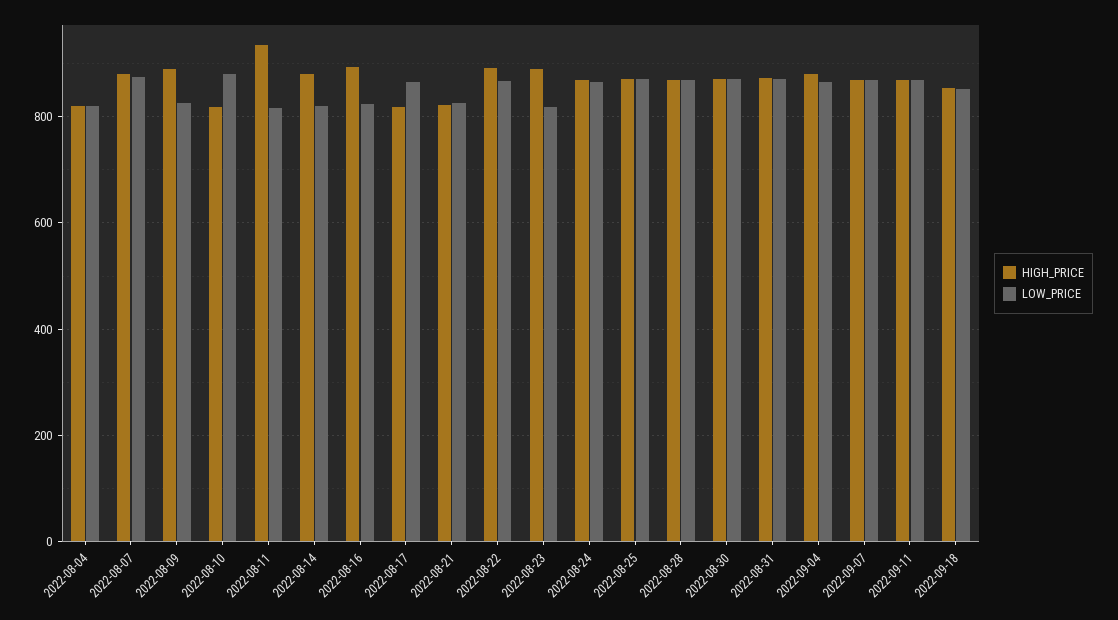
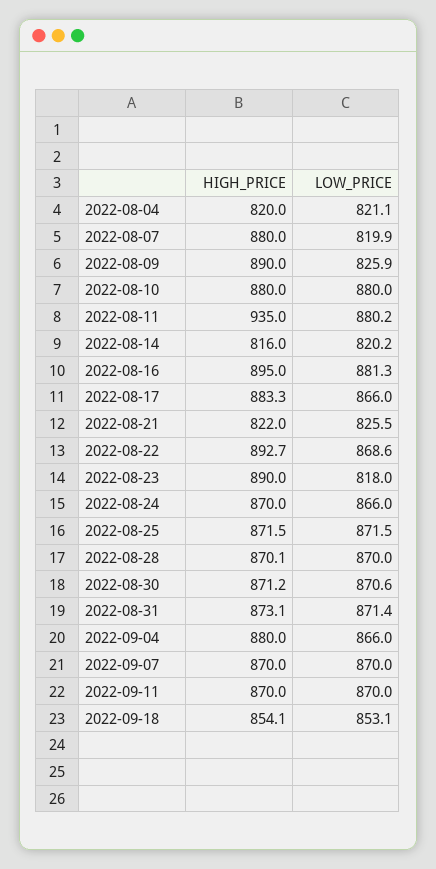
LOW_PRICE, 2022-08-07: 880 -> 819.9
HIGH_PRICE, 2022-08-10: 820 -> 880
LOW_PRICE, 2022-08-11: 820 -> 880.2
HIGH_PRICE, 2022-08-14: 880 -> 816
LOW_PRICE, 2022-08-16: 820 -> 881.3
HIGH_PRICE, 2022-08-17: 820 -> 883.3

